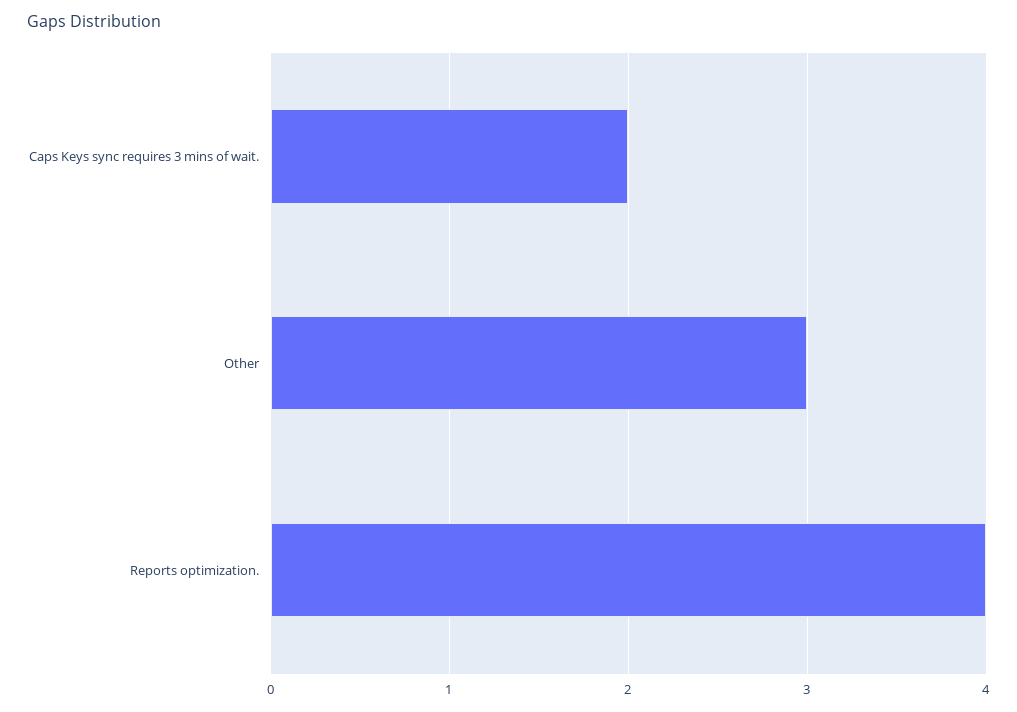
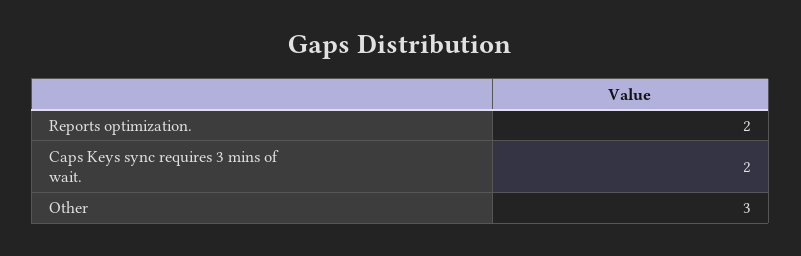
Reports optimization.: 4 -> 2

